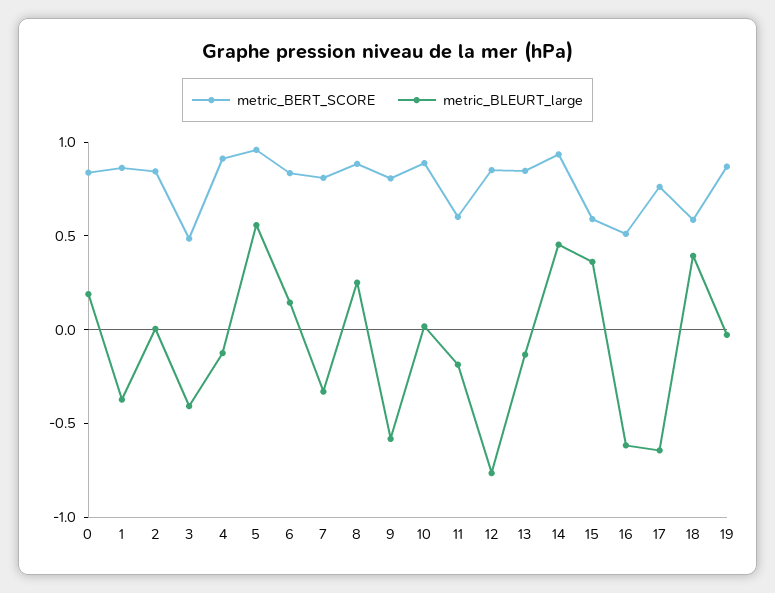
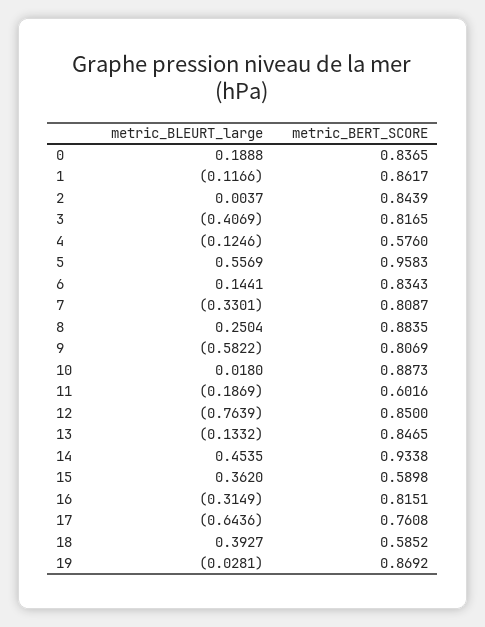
metric_BLEURT_large, 1: -0.4 -> -0.1166
metric_BERT_SCORE, 3: 0.5 -> 0.8165
metric_BERT_SCORE, 4: 0.9 -> 0.576
metric_BERT_SCORE, 16: 0.5 -> 0.8151
metric_BLEURT_large, 16: -0.6 -> -0.3149

